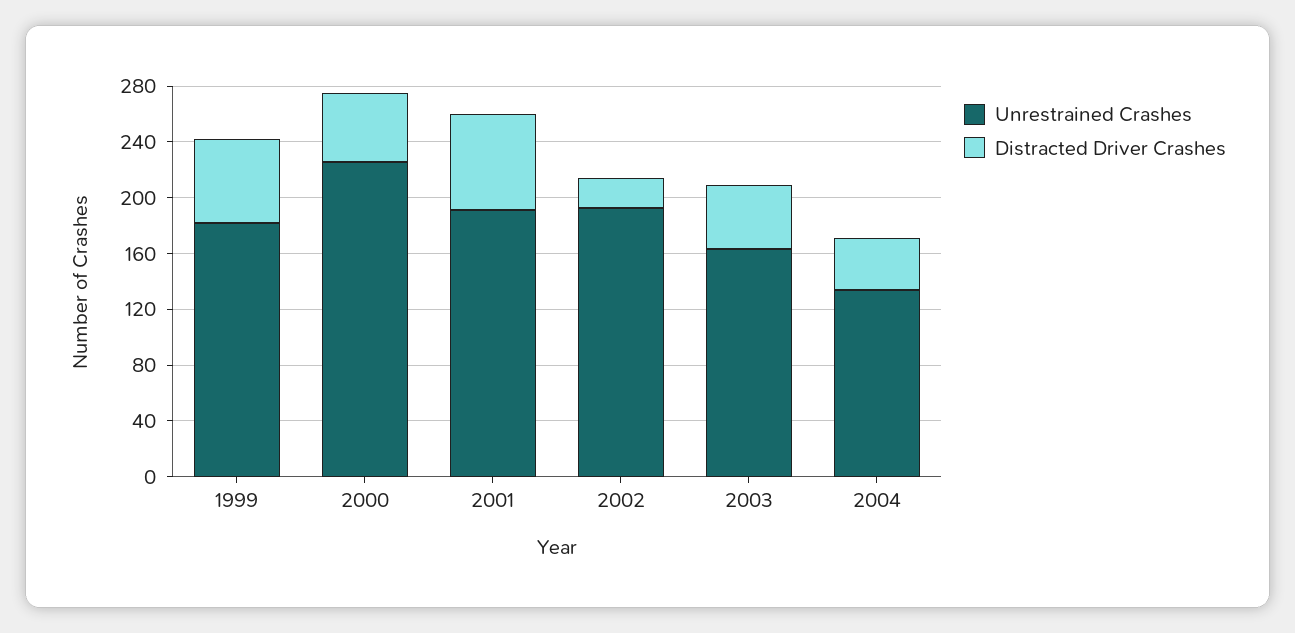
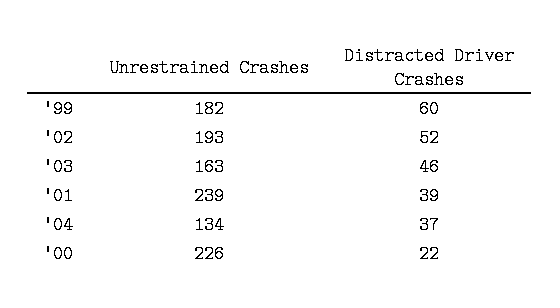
Distracted Driver Crashes, 2000: 50 -> 22
Unrestrained Crashes, 2001: 190 -> 239
Distracted Driver Crashes, 2001: 70 -> 39
Distracted Driver Crashes, 2002: 20 -> 52

